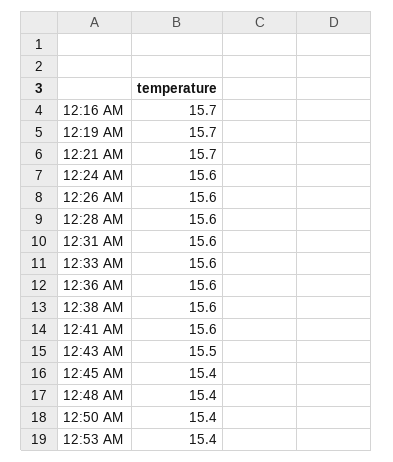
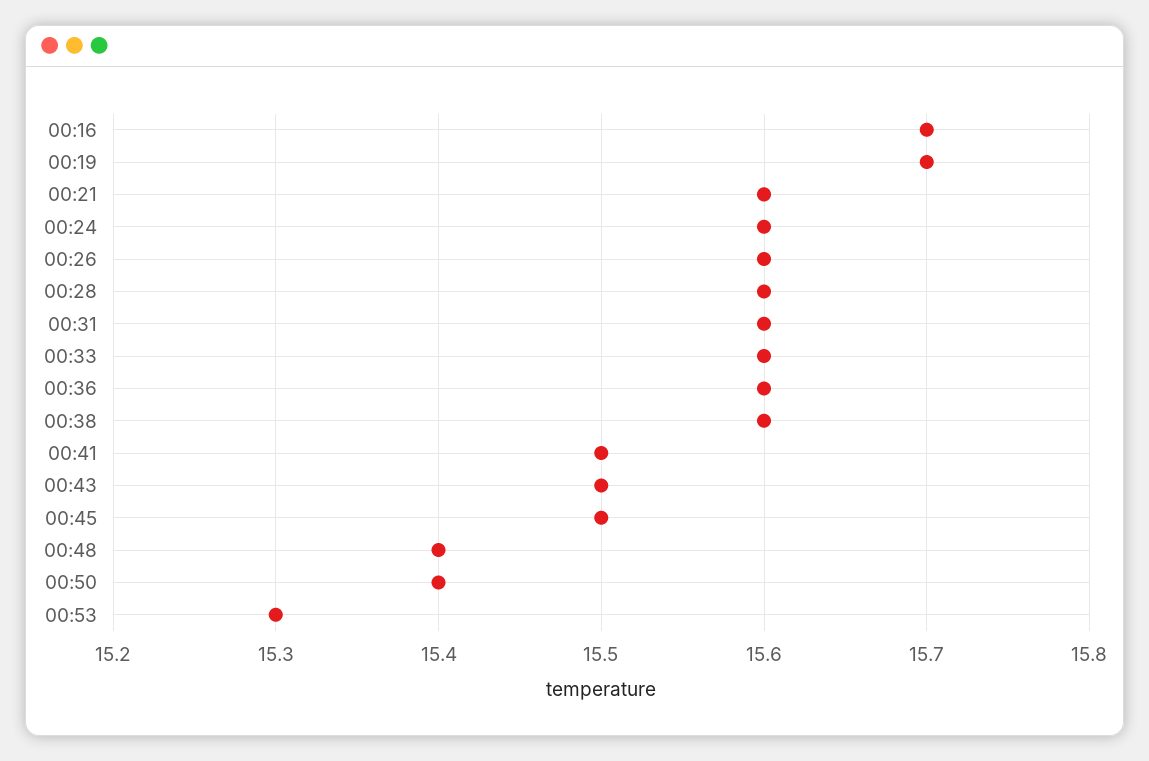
12:21 AM: 15.7 -> 15.6
12:41 AM: 15.6 -> 15.5
12:45 AM: 15.4 -> 15.5
12:53 AM: 15.4 -> 15.3

